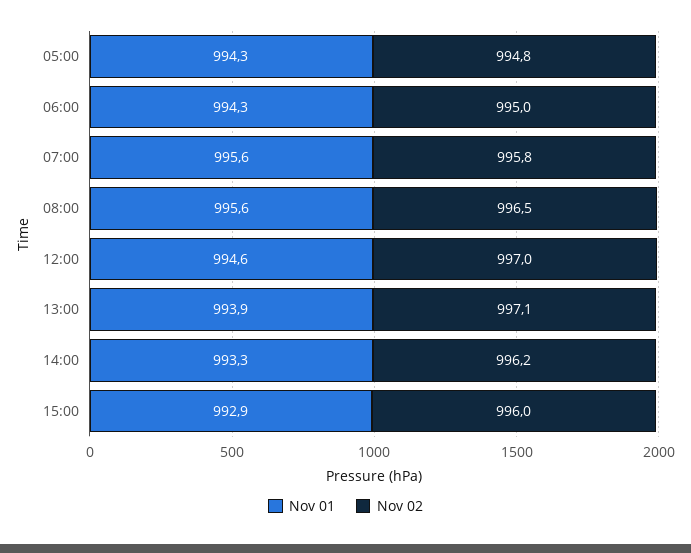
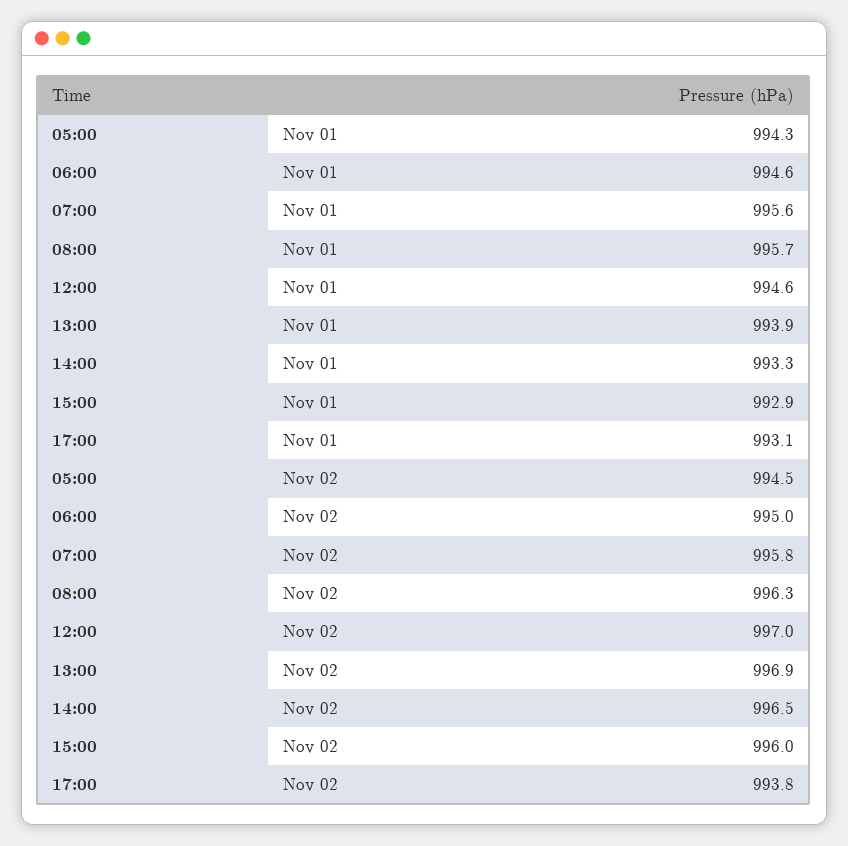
Nov 02, 05:00: 994.8 -> 994.5
Nov 01, 06:00: 994.3 -> 994.6
Nov 01, 08:00: 995.6 -> 995.7
Nov 02, 08:00: 996.5 -> 996.3
Nov 02, 13:00: 997.1 -> 996.9
Nov 02, 14:00: 996.2 -> 996.5
Nov 01, 17:00: none -> 993.1
Nov 02, 17:00: none -> 993.8

